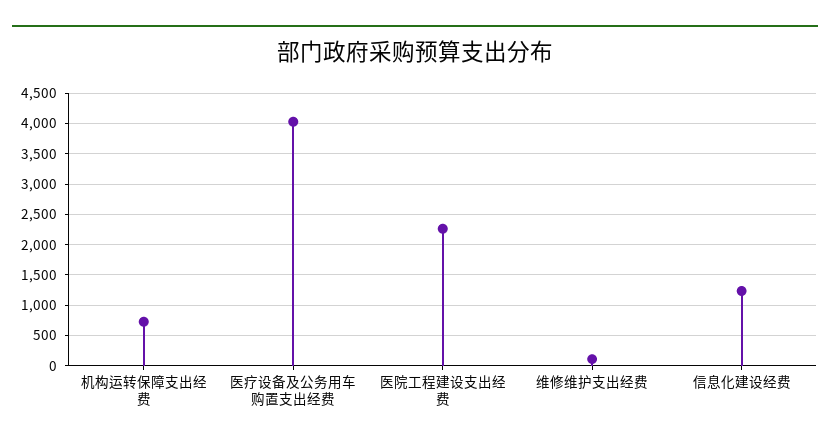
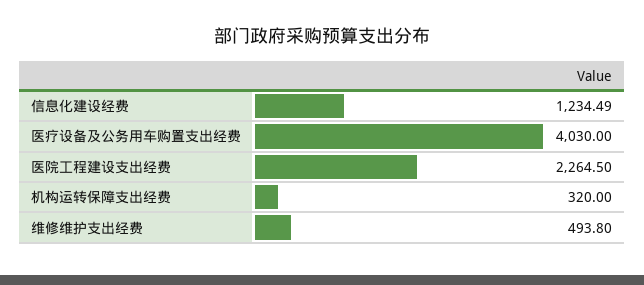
机构运转保障支出经费: 700 -> 320
维修维护支出经费: 100 -> 493.8

